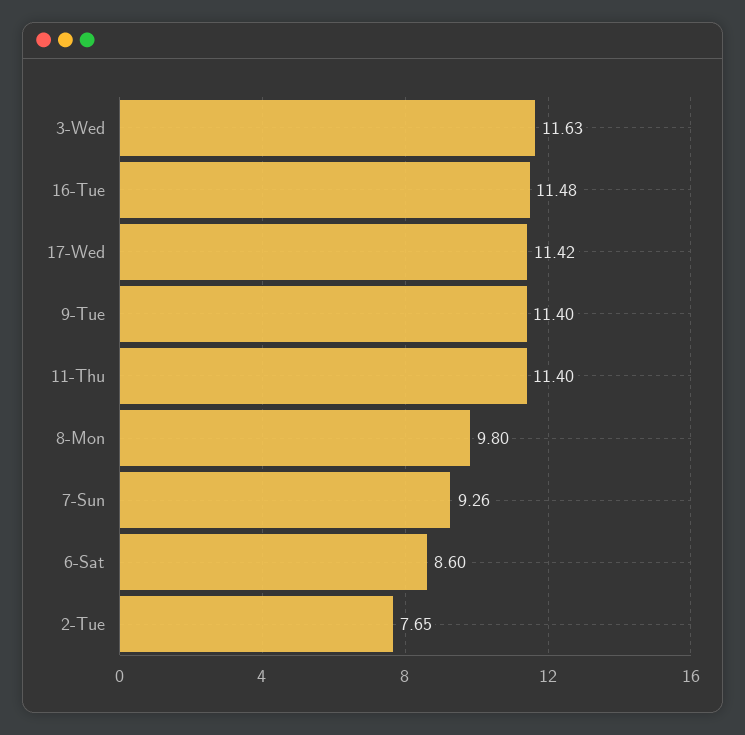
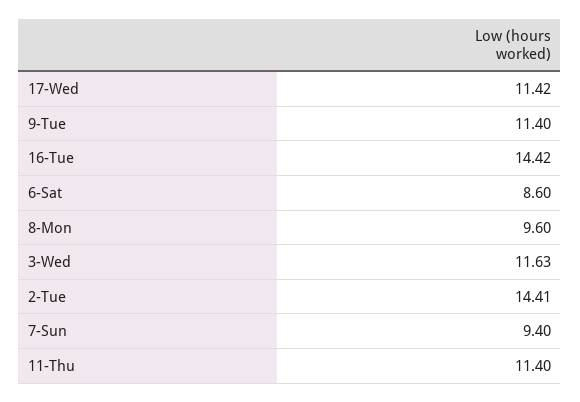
16-Tue: 11.48 -> 14.42
8-Mon: 9.8 -> 9.6
7-Sun: 9.26 -> 9.4
2-Tue: 7.65 -> 14.41

